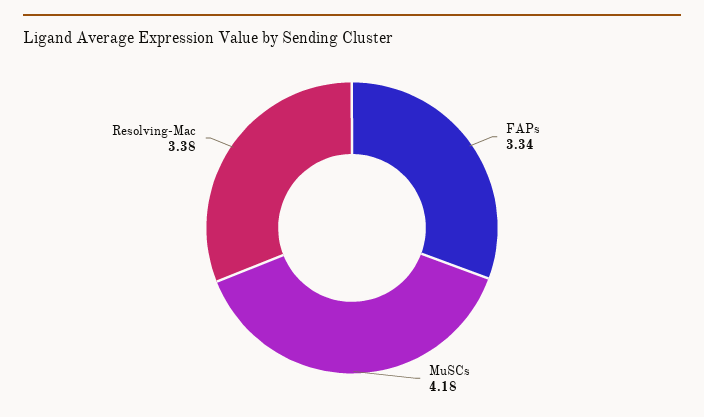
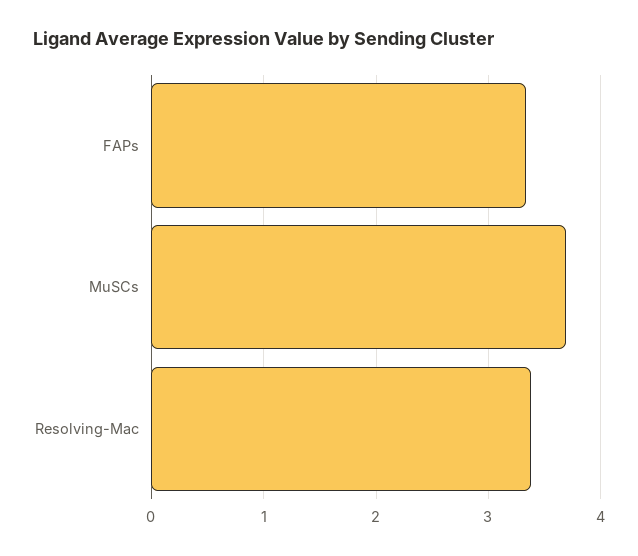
MuSCs: 4.18 -> 3.7

